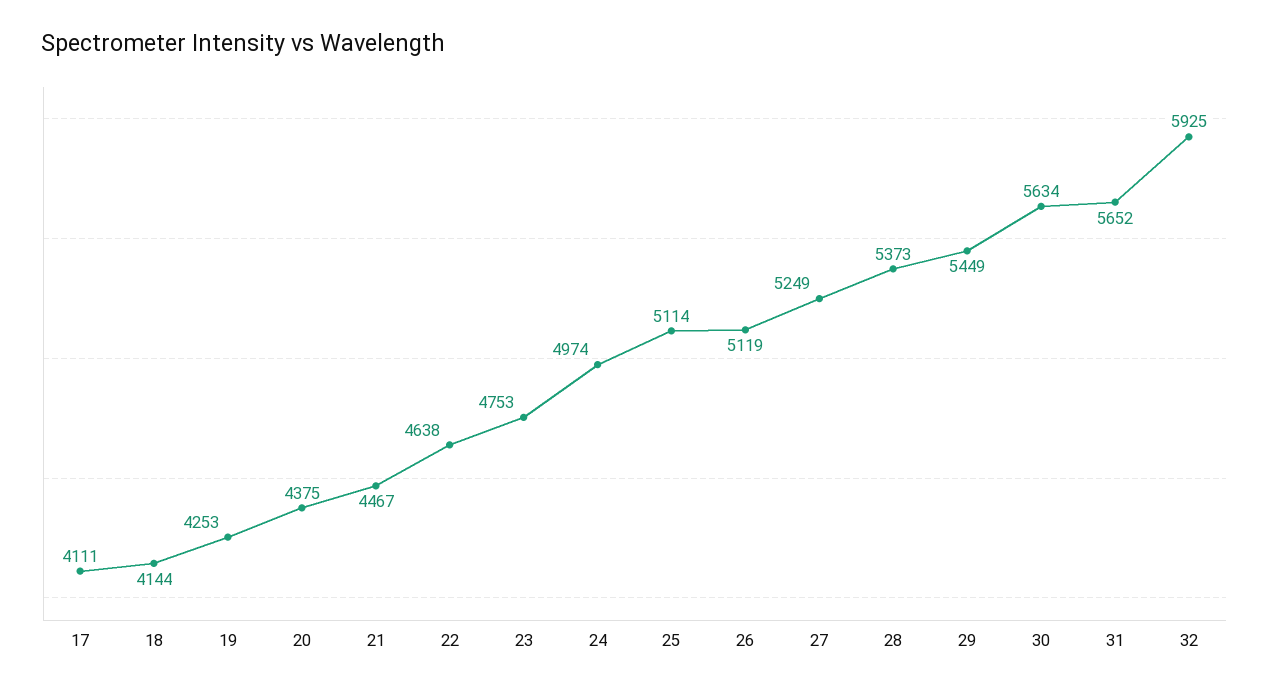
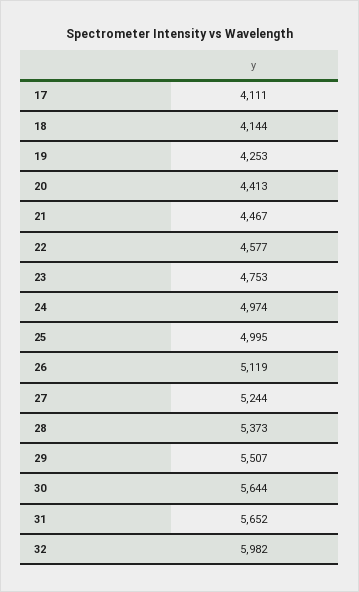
20: 4375 -> 4413
22: 4638 -> 4577
25: 5114 -> 4995
27: 5249 -> 5244
29: 5449 -> 5507
30: 5634 -> 5644
32: 5925 -> 5982

